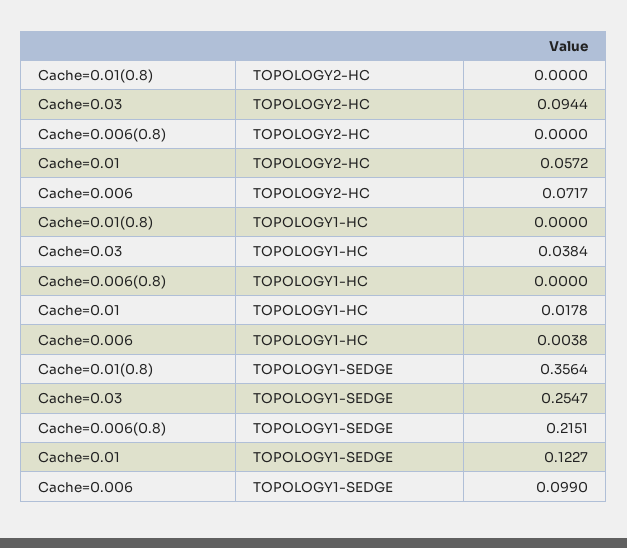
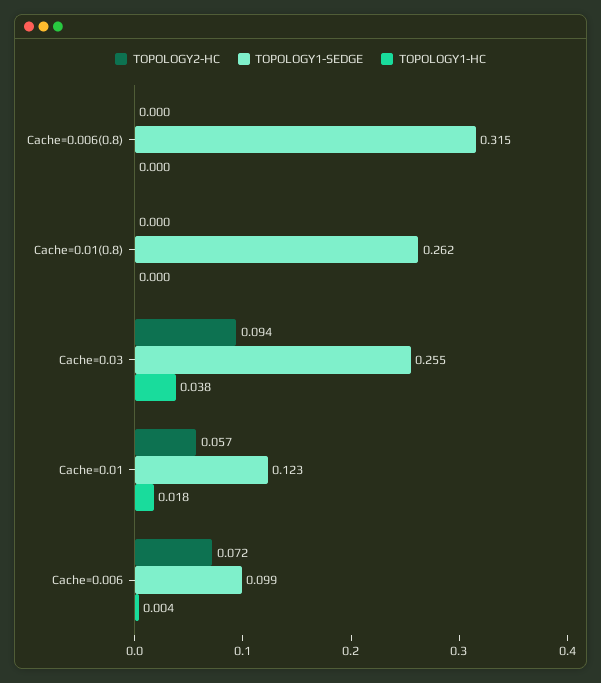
TOPOLOGY1-SEDGE, Cache=0.01(0.8): 0.3564 -> 0.262
TOPOLOGY1-SEDGE, Cache=0.006(0.8): 0.2151 -> 0.315

